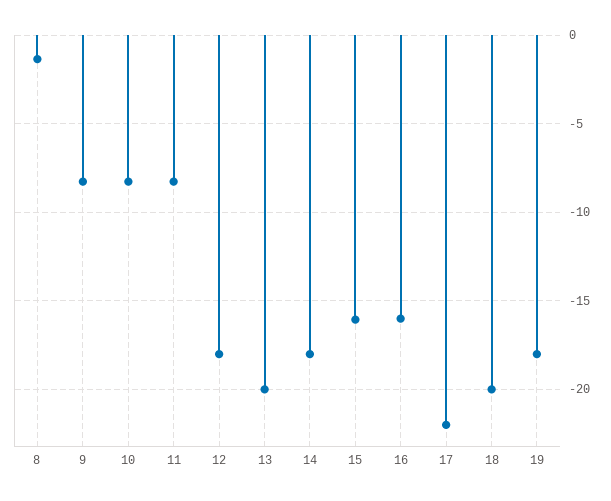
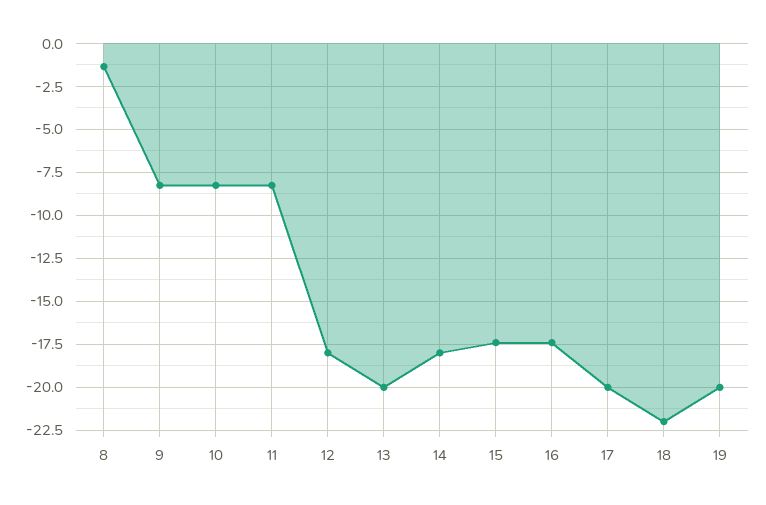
15: -16 -> -17.5
16: -16 -> -17.5
17: -22 -> -20
18: -20 -> -22
19: -18 -> -20

